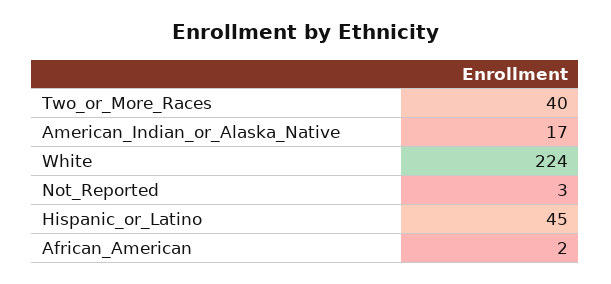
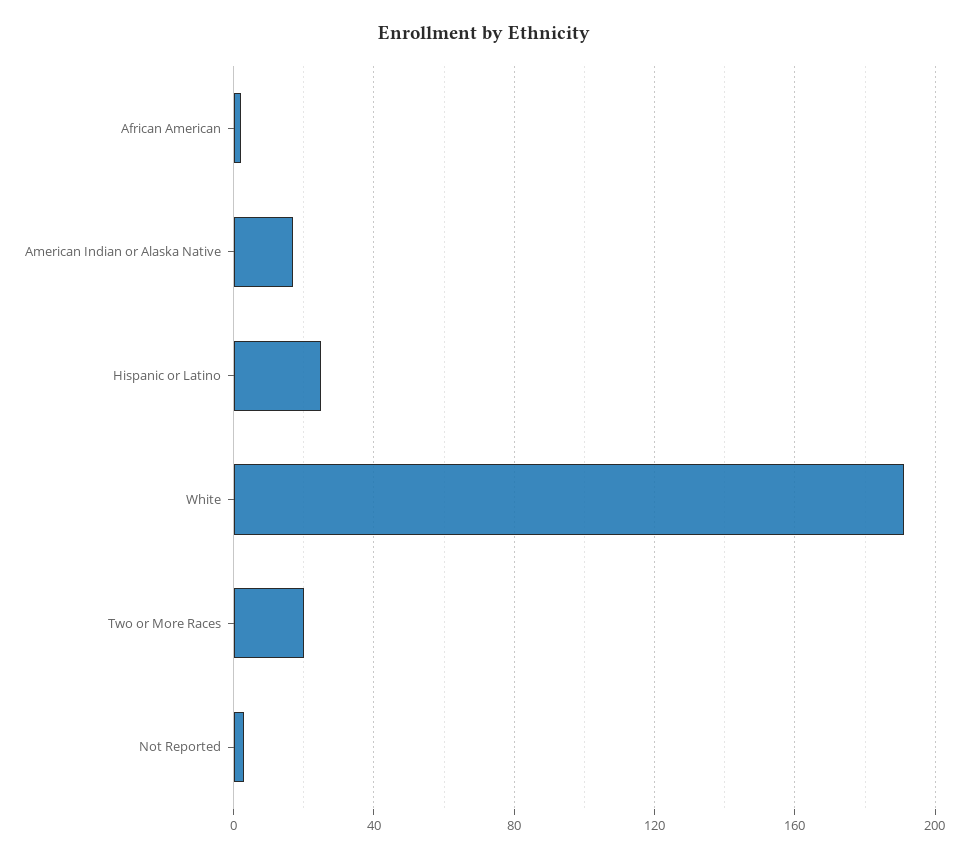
Two_or_More_Races: 40 -> 20
White: 224 -> 190
Hispanic_or_Latino: 45 -> 25

